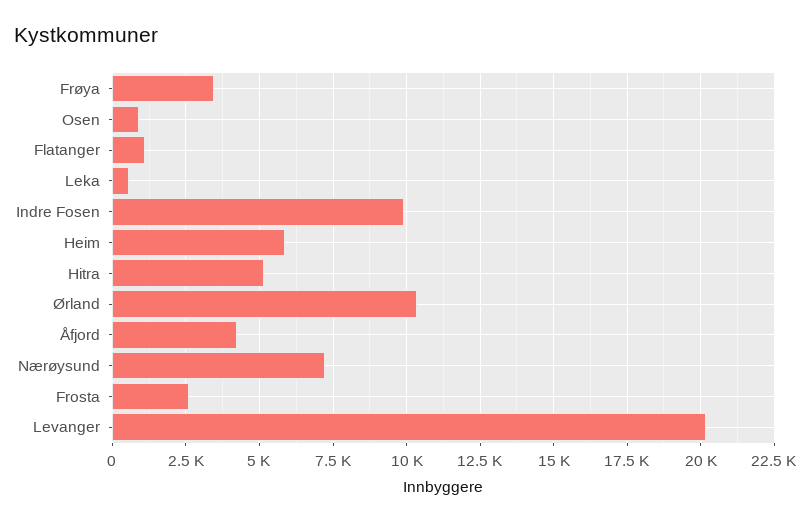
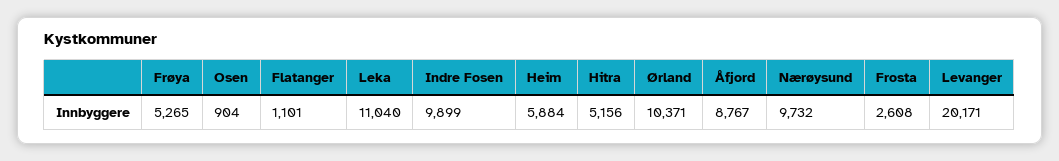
Frøya: 3500 -> 5265
Leka: 500 -> 11040
Åfjord: 4250 -> 8767
Nærøysund: 7250 -> 9732

